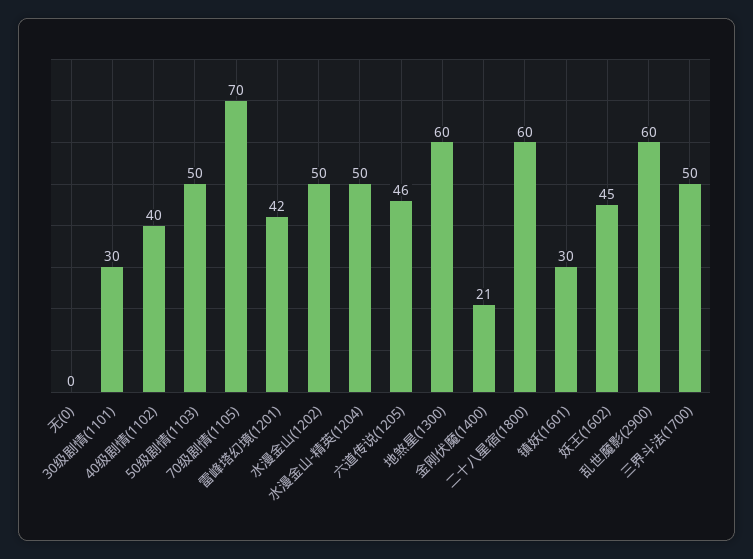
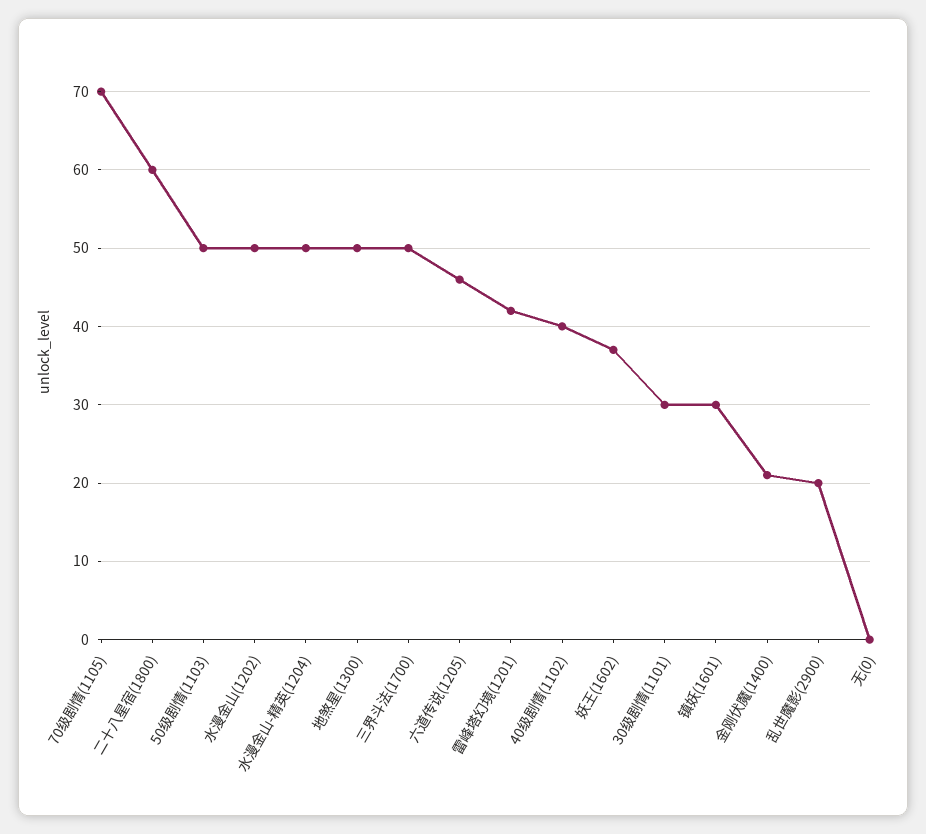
地煞星(1300): 60 -> 50
妖王(1602): 45 -> 37
乱世魔影(2900): 60 -> 20

